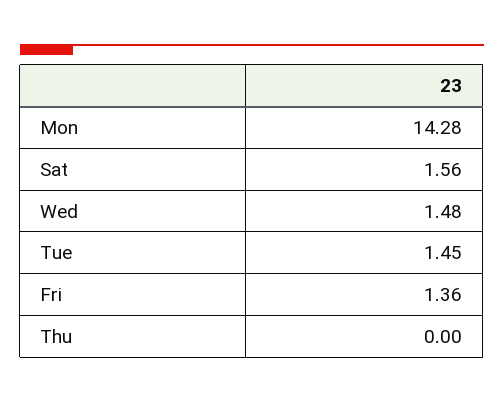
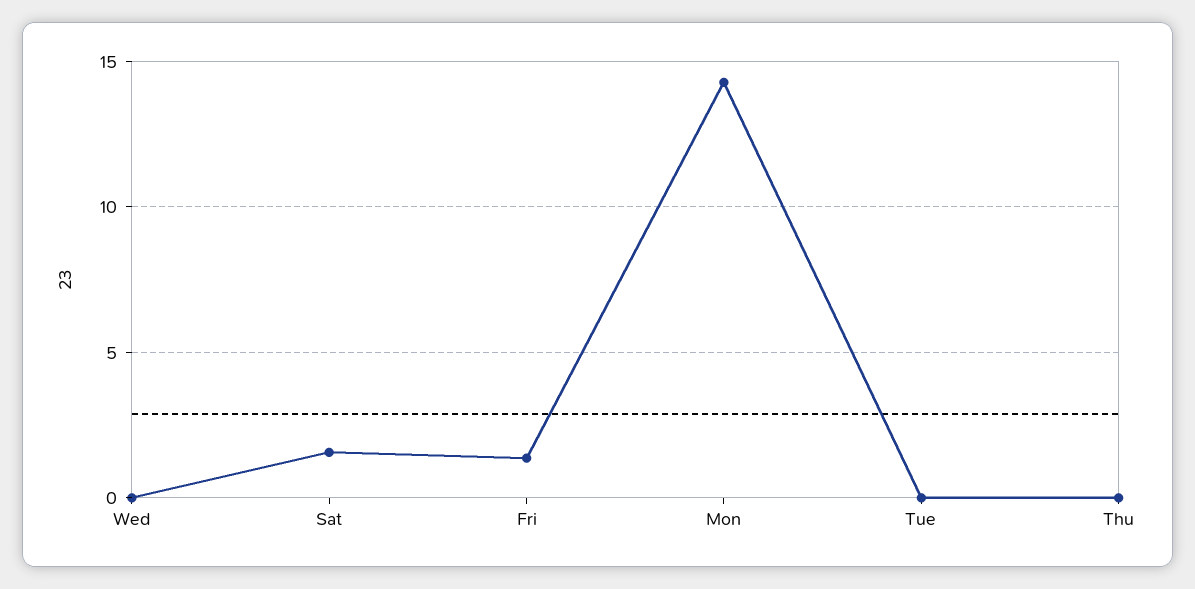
Wed: 1.48 -> 0
Tue: 1.45 -> 0

